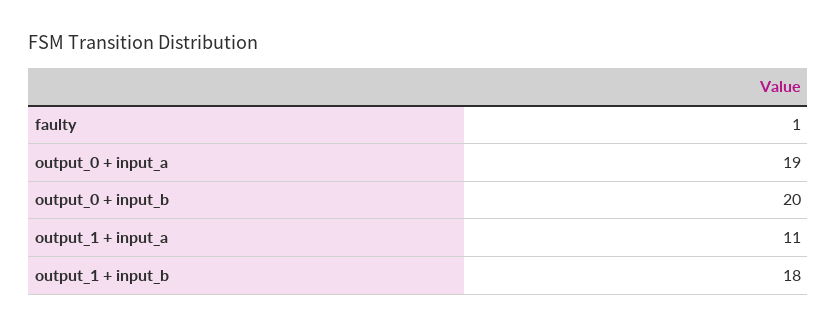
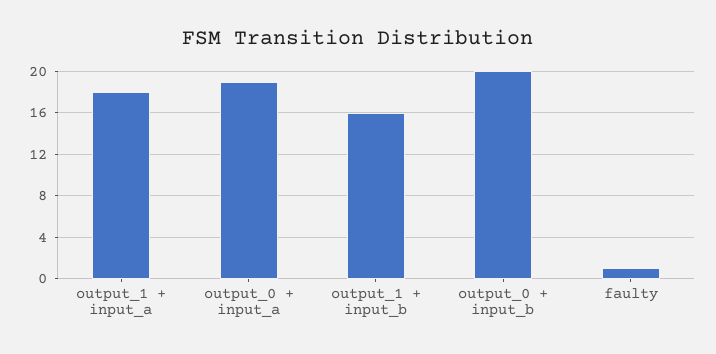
output_1 + input_a: 11 -> 18
output_1 + input_b: 18 -> 16

